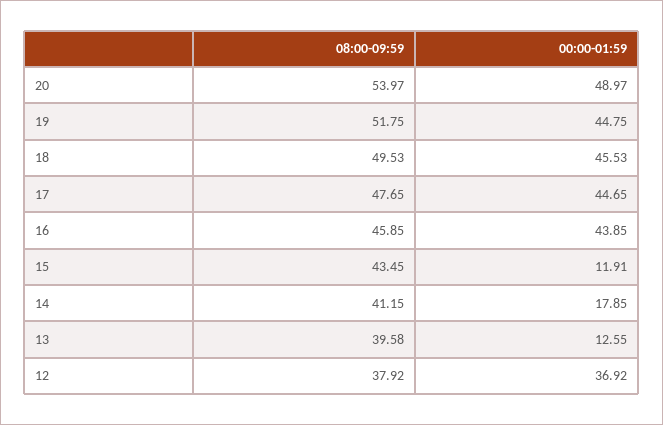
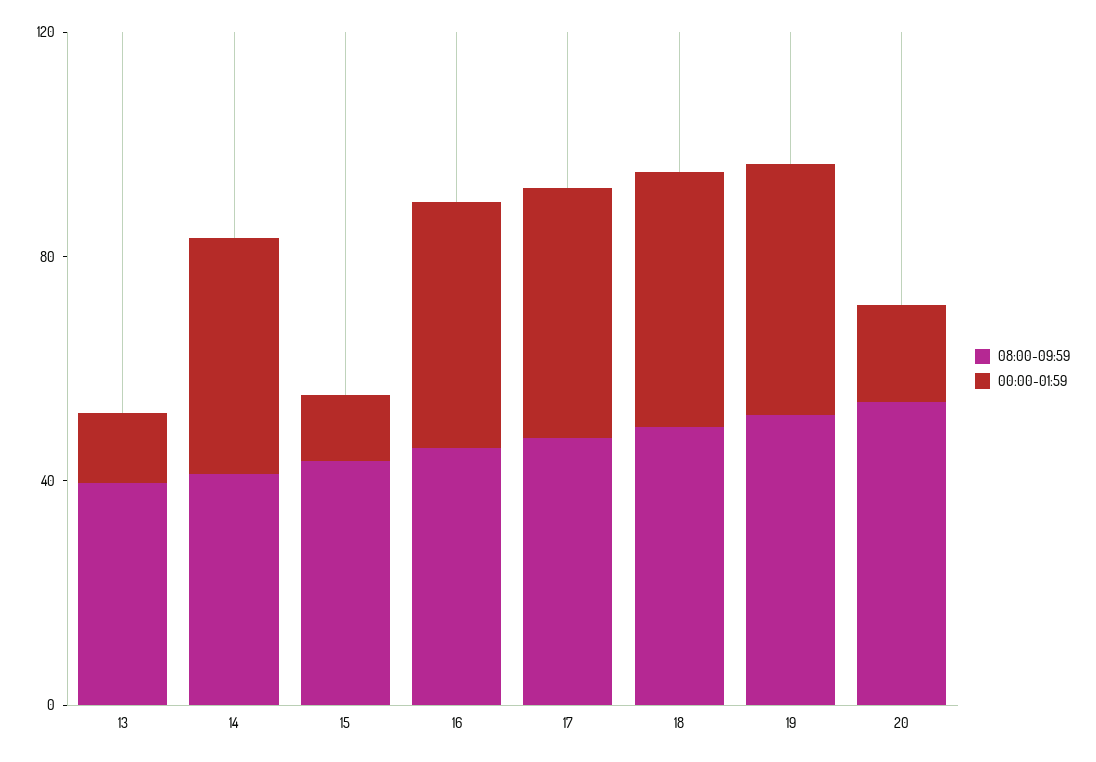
00:00-01:59, 20: 48.97 -> 20
00:00-01:59, 14: 17.85 -> 40
08:00-09:59, 12: 37.92 -> none
00:00-01:59, 12: 36.92 -> none

